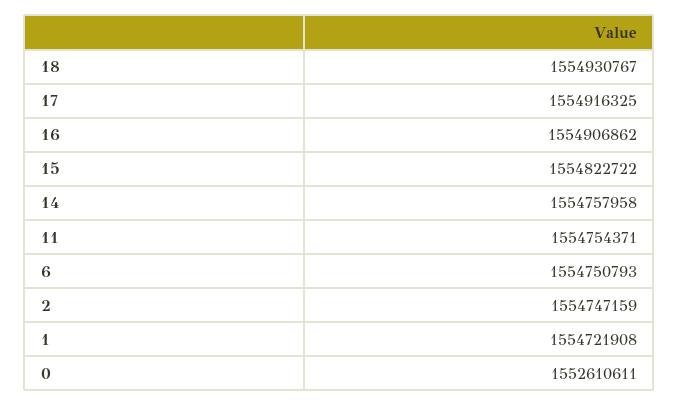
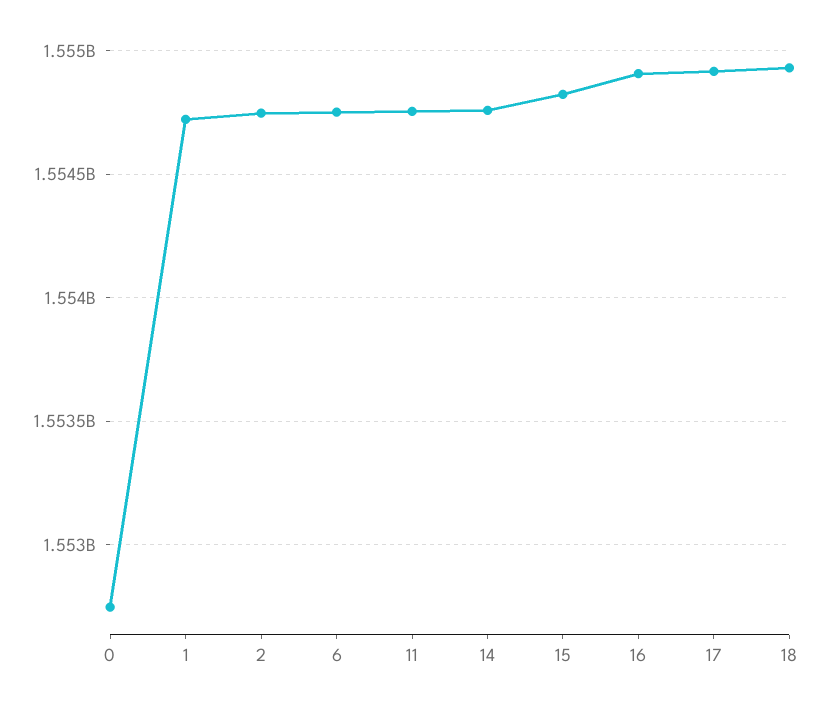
0: 1552610611 -> 1552750000

